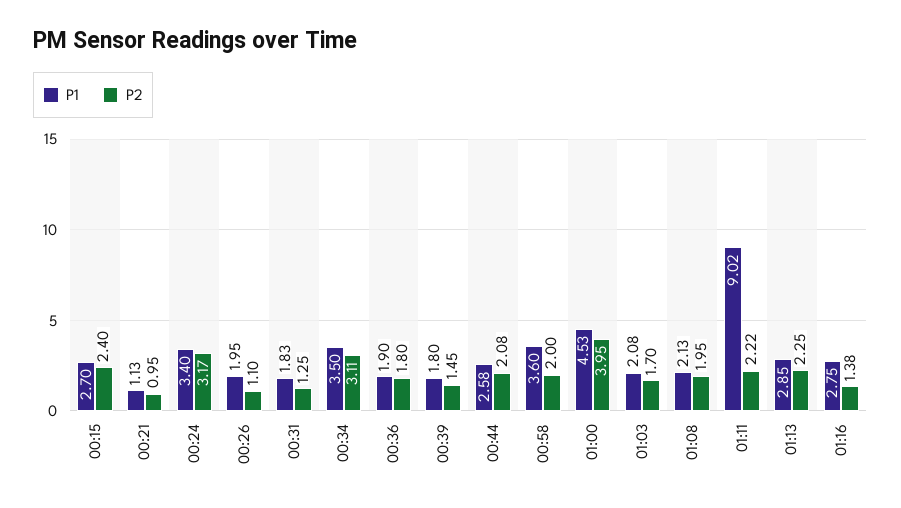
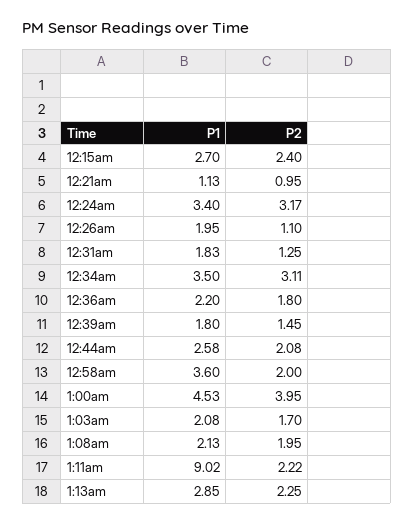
P1, 00:36: 1.9 -> 2.2
P1, 01:16: 2.75 -> none
P2, 01:16: 1.38 -> none

